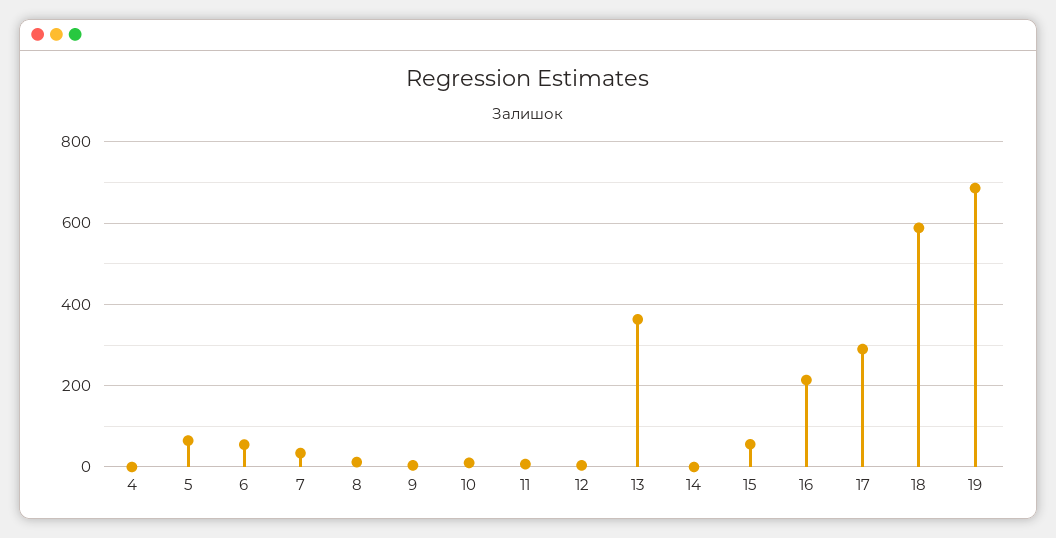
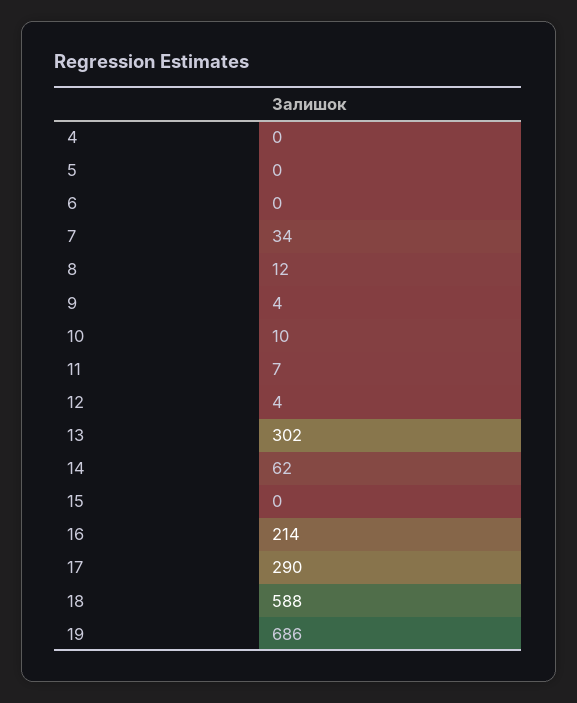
5: 60 -> 0
6: 60 -> 0
13: 360 -> 302
14: 0 -> 62
15: 60 -> 0

